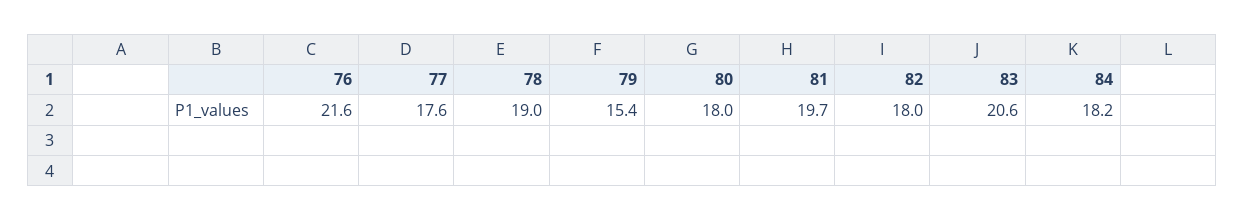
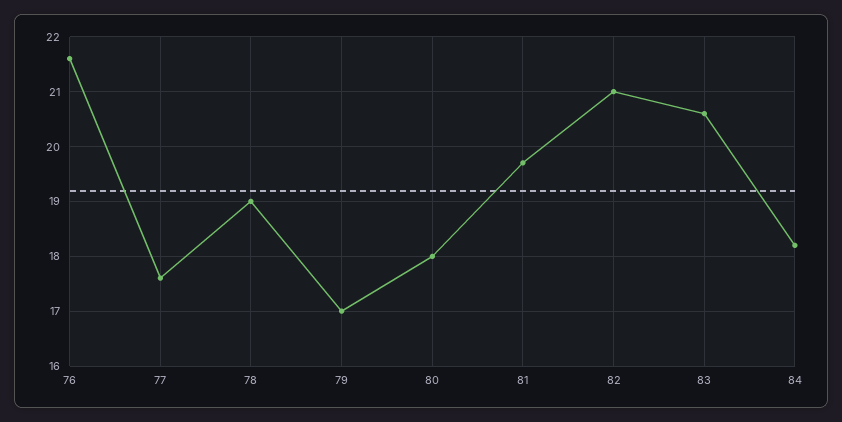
79: 15.4 -> 17
82: 18 -> 21

